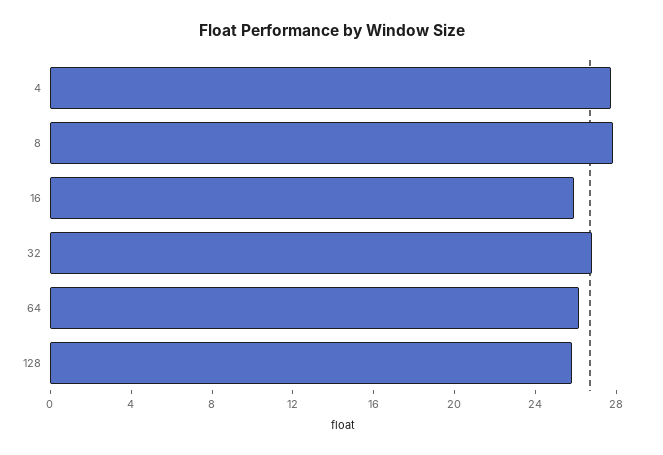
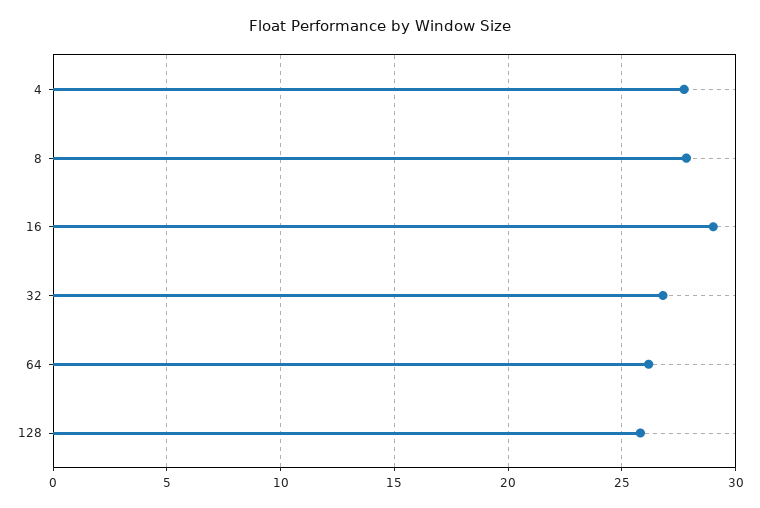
16: 26 -> 29

